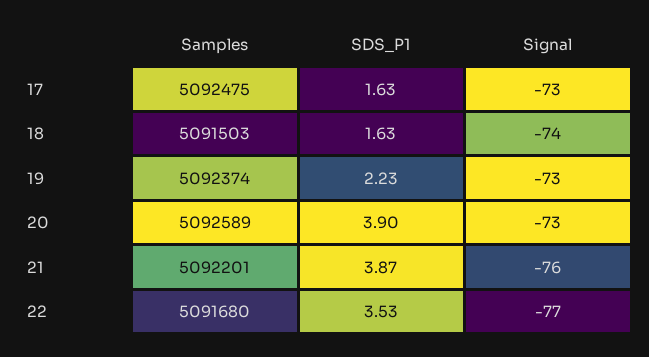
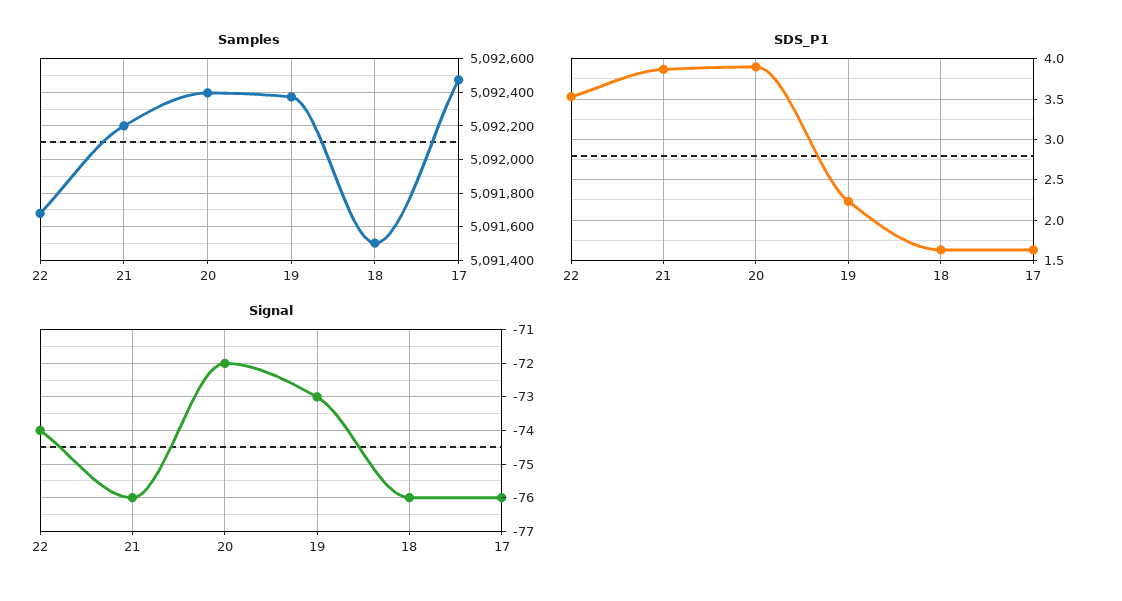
Signal, 17: -73 -> -76
Signal, 18: -74 -> -76
Samples, 20: 5092589 -> 5092400
Signal, 20: -73 -> -72
Signal, 22: -77 -> -74

